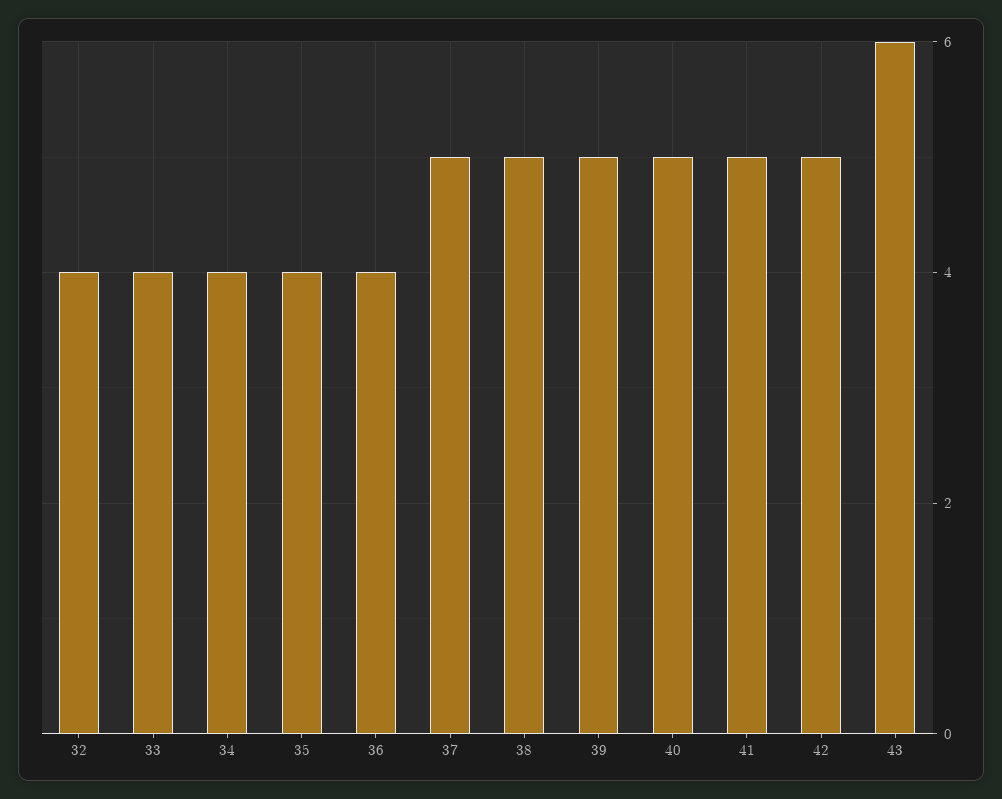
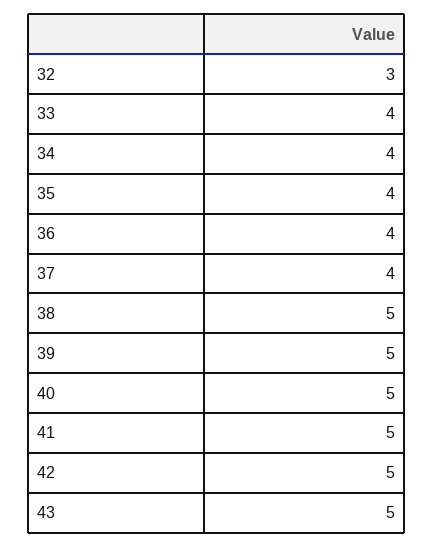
32: 4 -> 3
37: 5 -> 4
43: 6 -> 5

